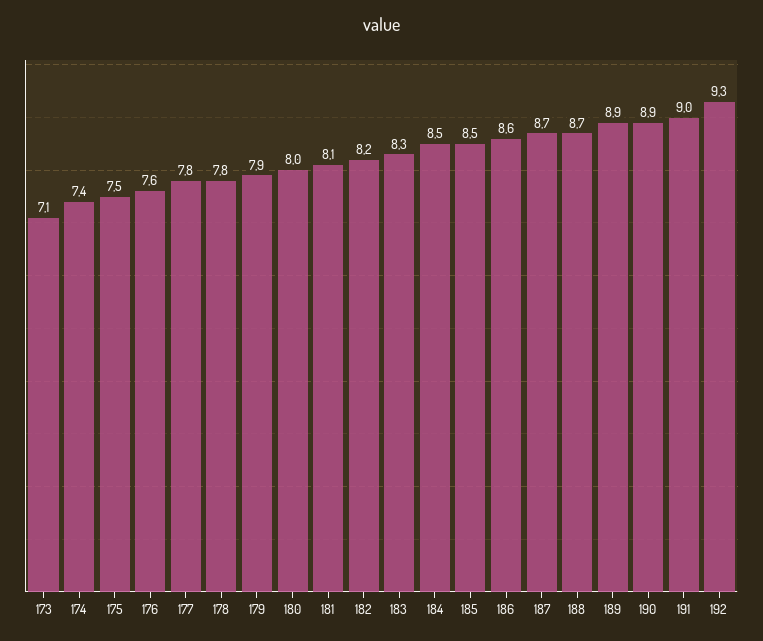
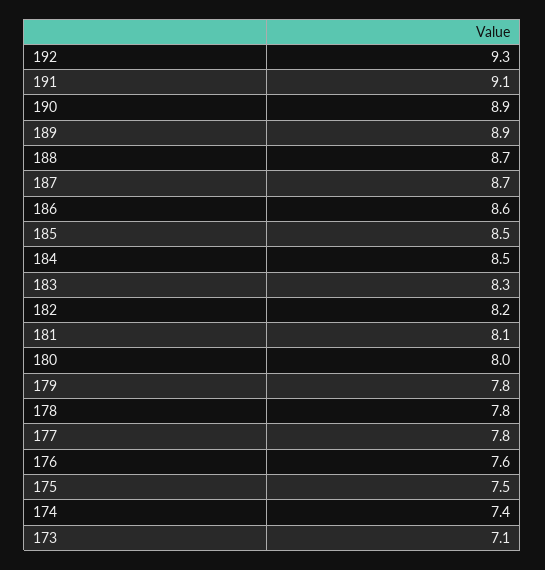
179: 7.9 -> 7.8
191: 9 -> 9.1

